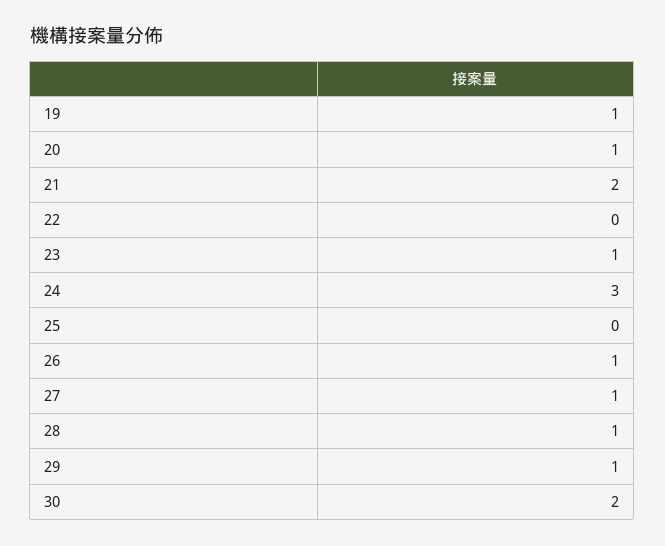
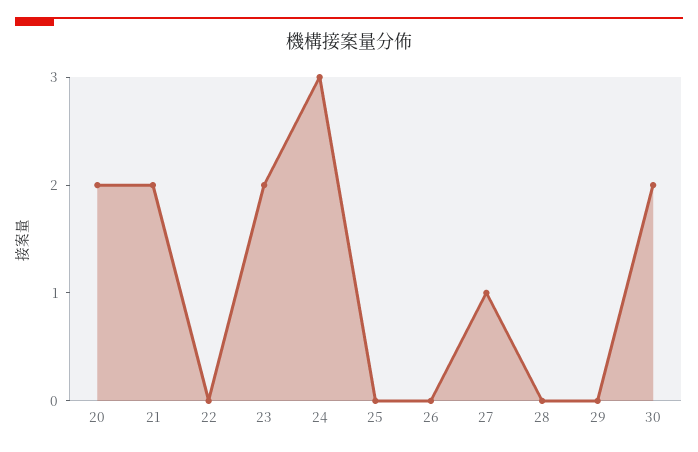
19: 1 -> none
20: 1 -> 2
23: 1 -> 2
26: 1 -> 0
28: 1 -> 0
29: 1 -> 0

